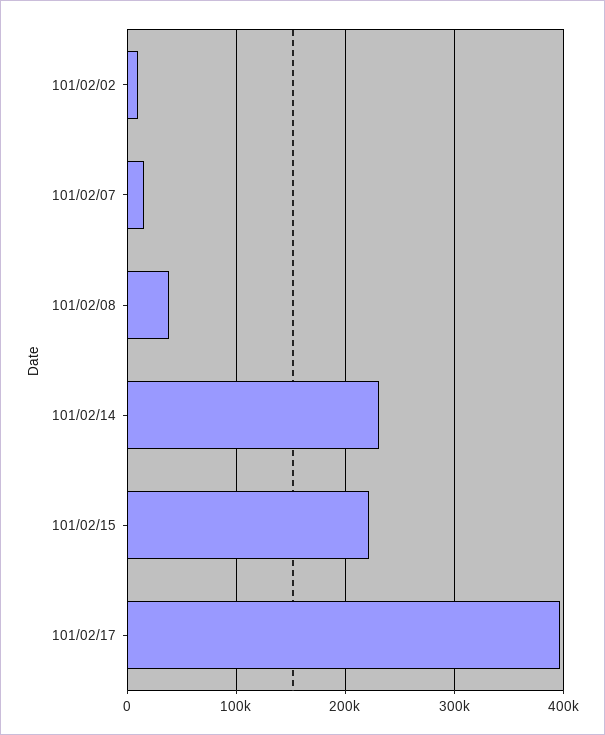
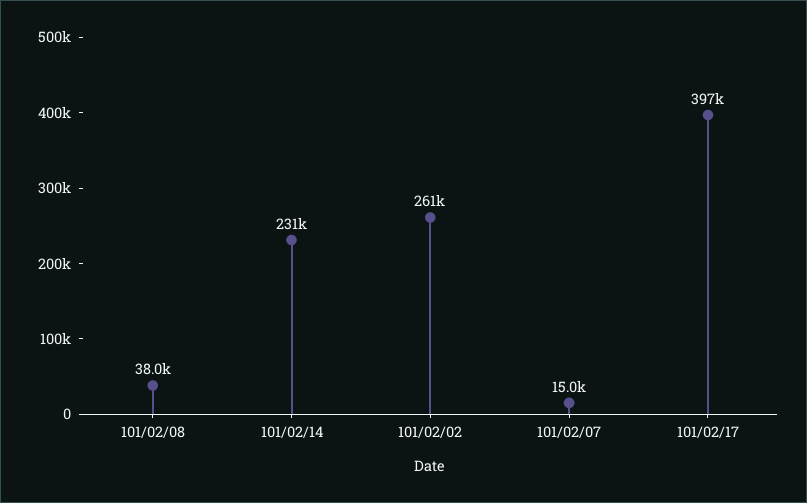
101/02/02: 10000 -> 261000
101/02/15: 220000 -> none

